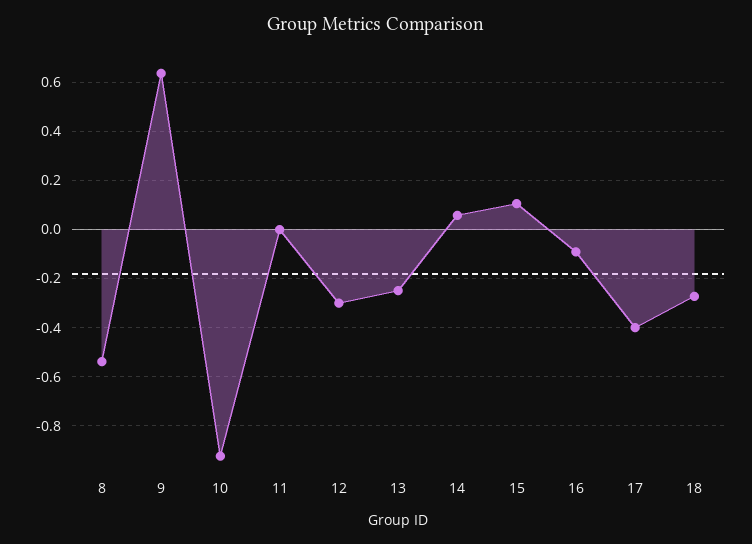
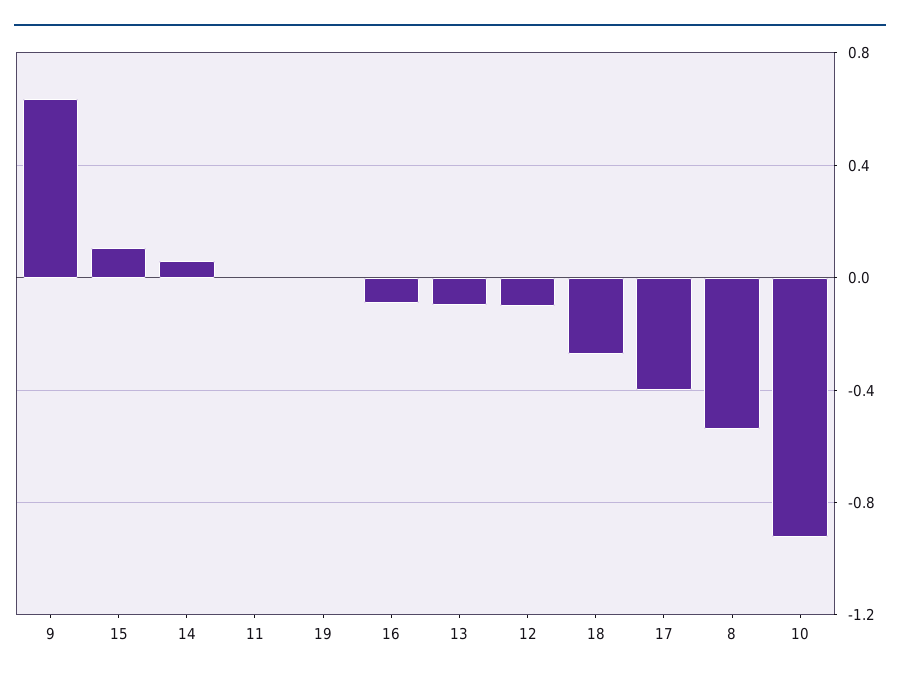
12: -0.3 -> -0.1
13: -0.25 -> -0.1
19: none -> 0

